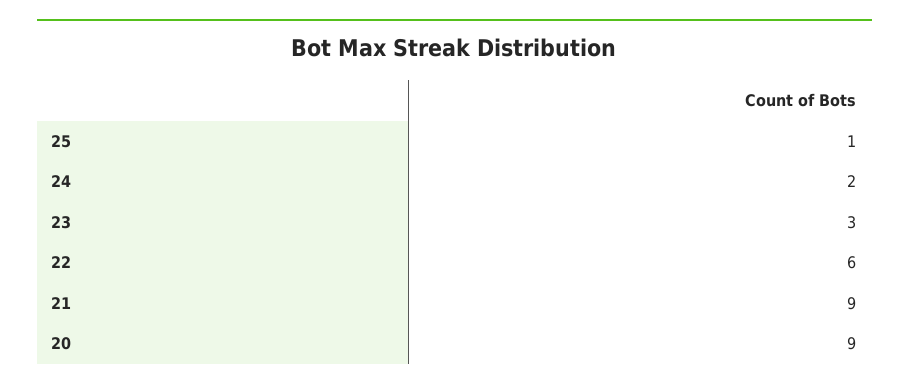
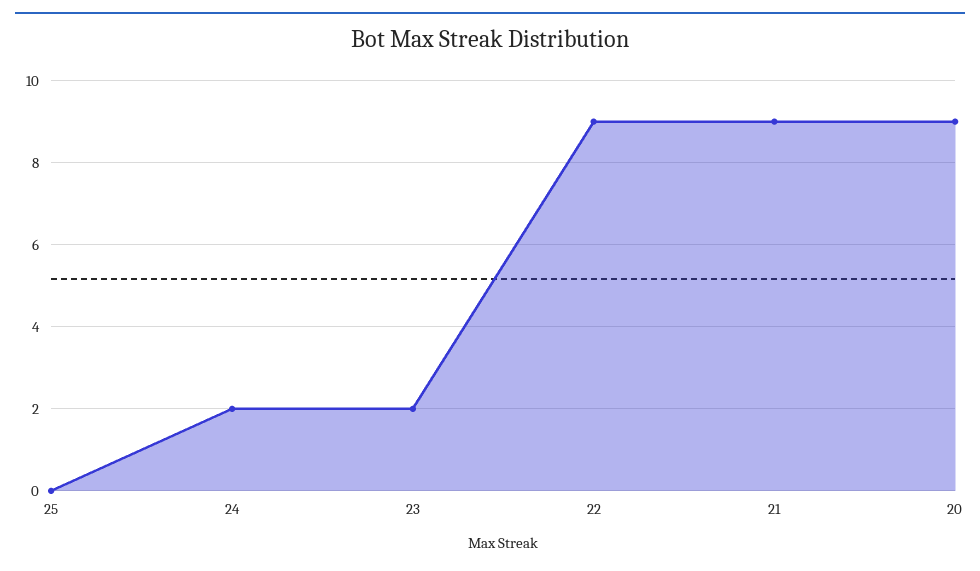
25: 1 -> 0
23: 3 -> 2
22: 6 -> 9

